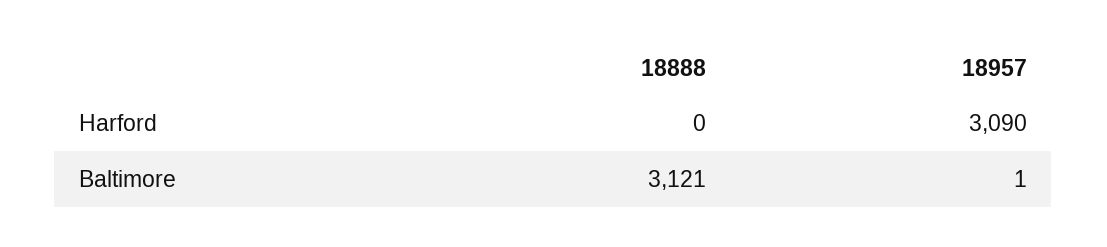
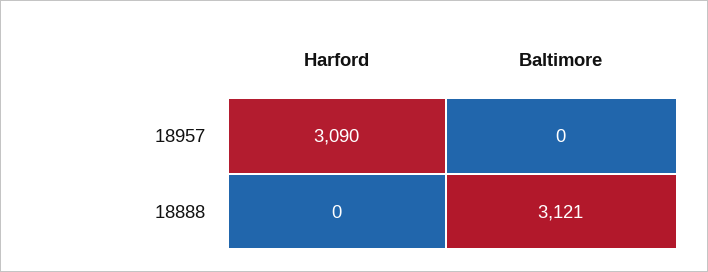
18957, Baltimore: 1 -> 0

